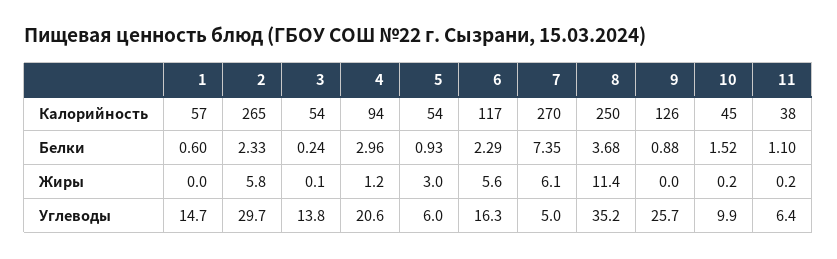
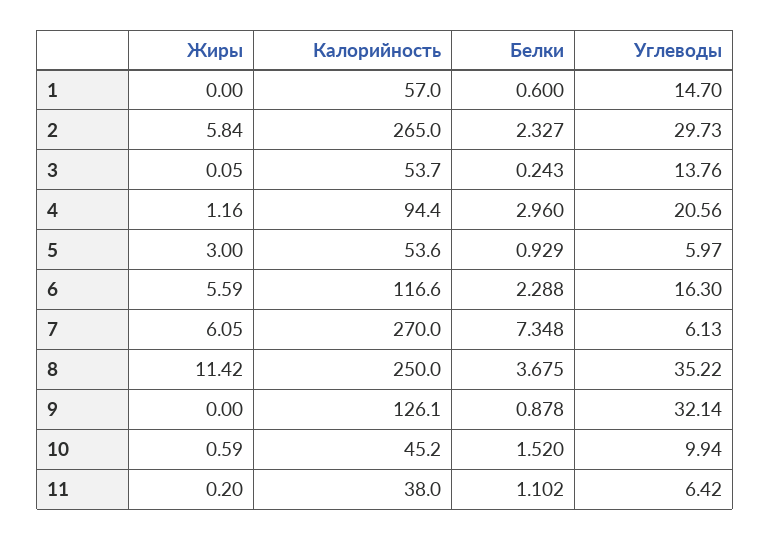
10, Жиры: 0.2 -> 0.59
7, Углеводы: 5 -> 6.13
9, Углеводы: 25.7 -> 32.14

